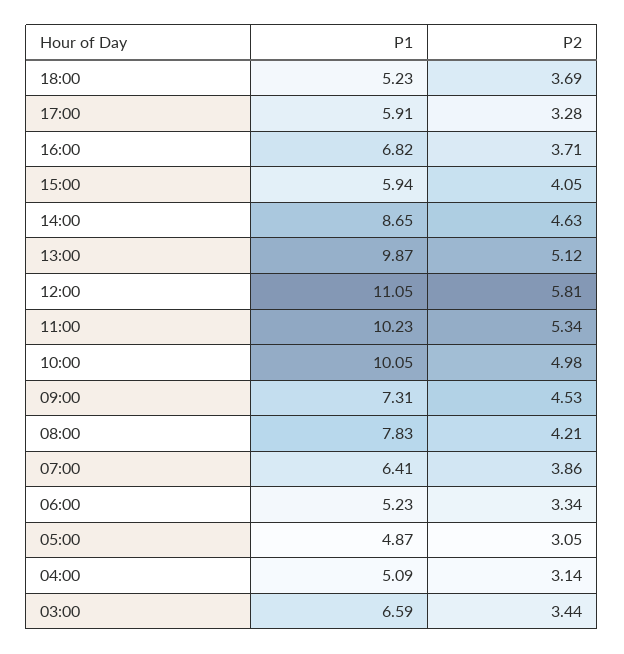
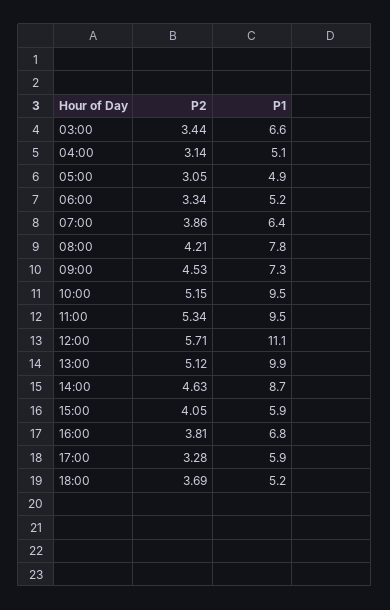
P2, 16:00: 3.71 -> 3.81
P2, 12:00: 5.81 -> 5.71
P1, 11:00: 10.23 -> 9.5
P1, 10:00: 10.05 -> 9.5
P2, 10:00: 4.98 -> 5.15

